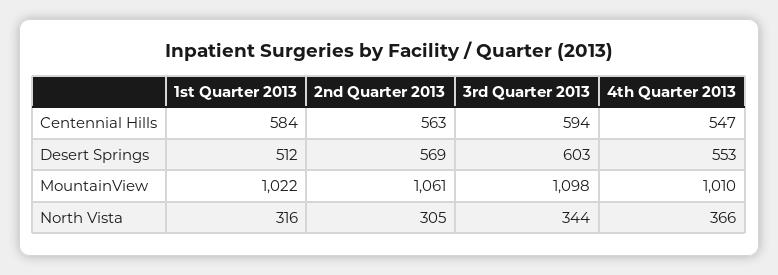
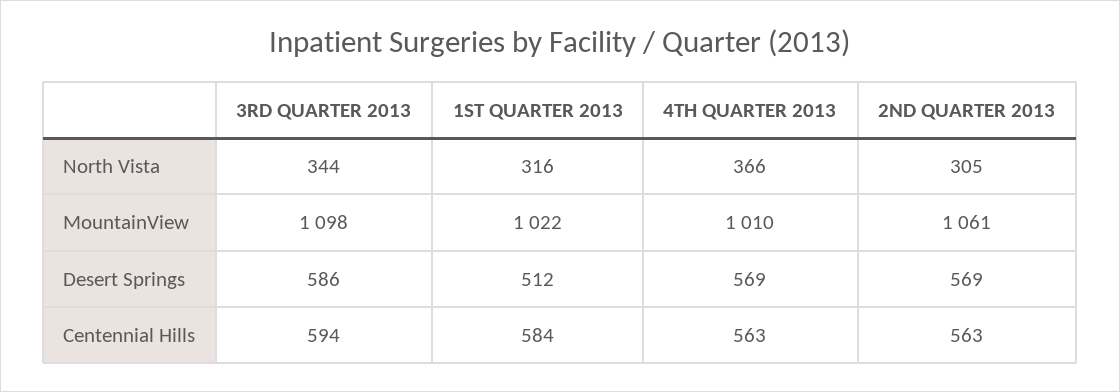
4th Quarter 2013, Centennial Hills: 547 -> 563
3rd Quarter 2013, Desert Springs: 603 -> 586
4th Quarter 2013, Desert Springs: 553 -> 569

